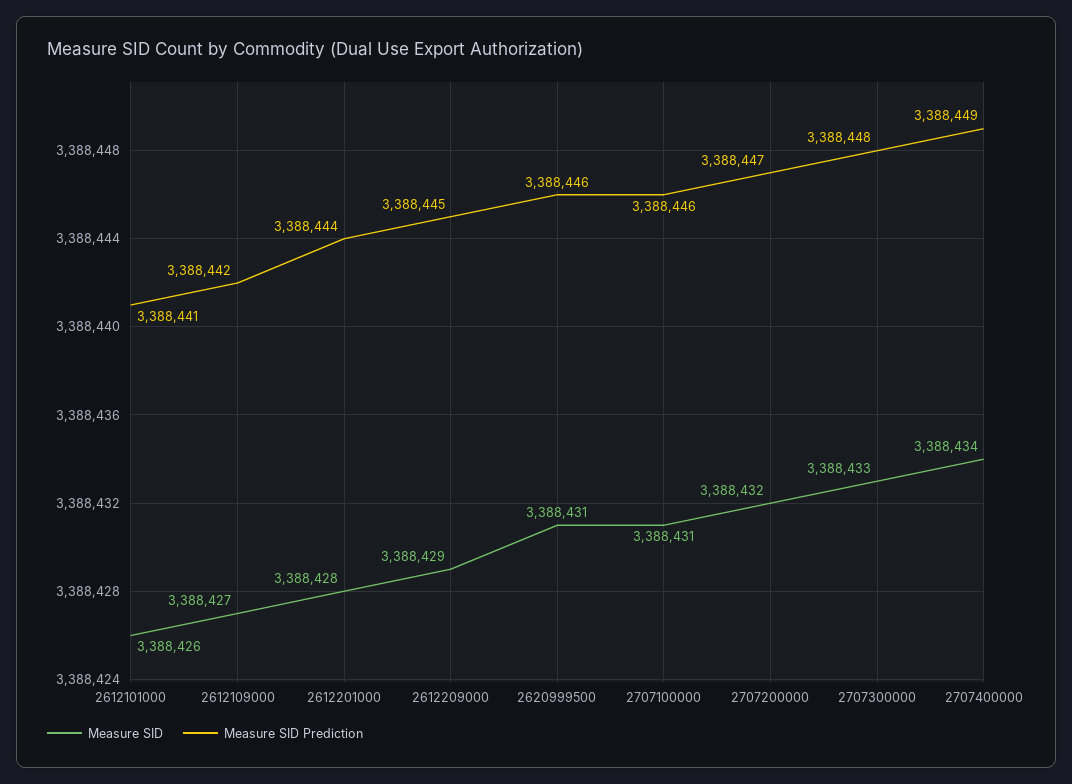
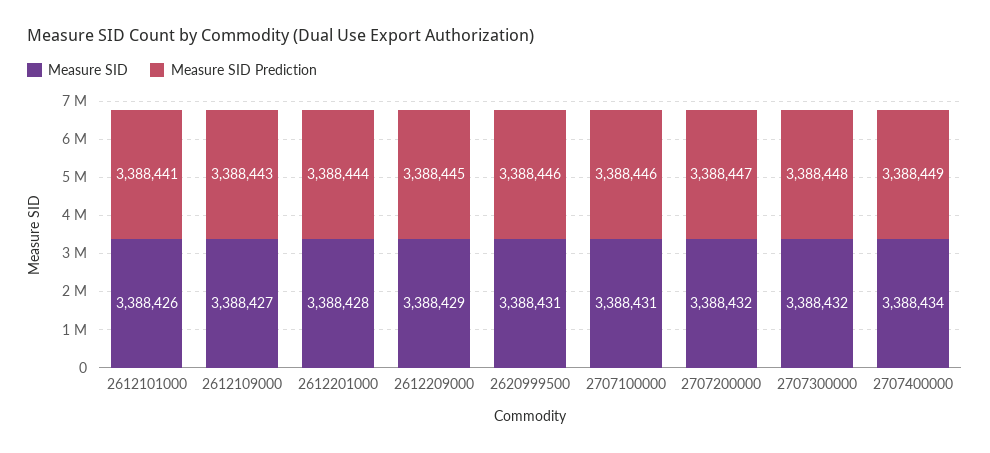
Measure SID Prediction, 2612109000: 3388442 -> 3388443
Measure SID, 2707300000: 3388433 -> 3388432

